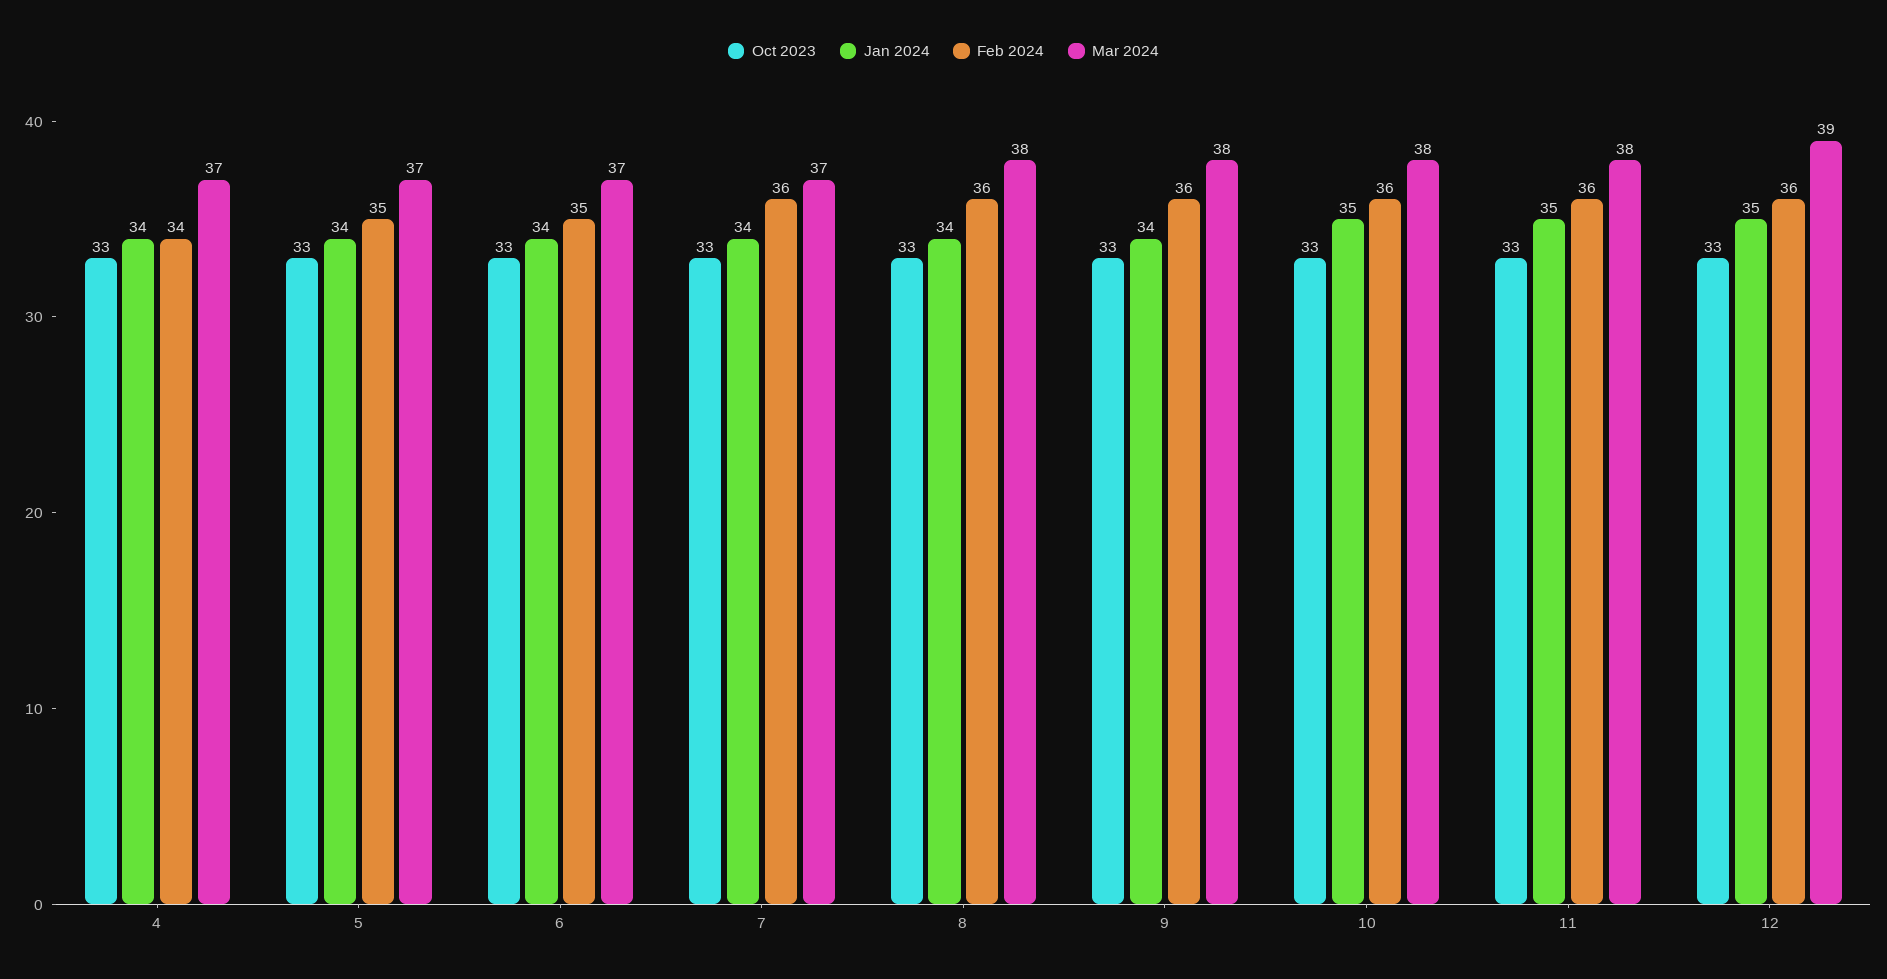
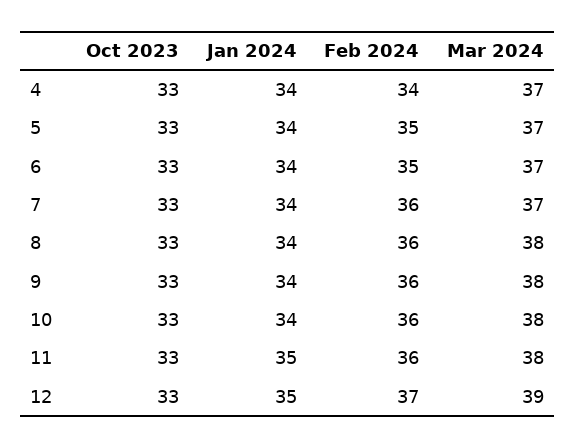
Jan 2024, 10: 35 -> 34
Feb 2024, 12: 36 -> 37

